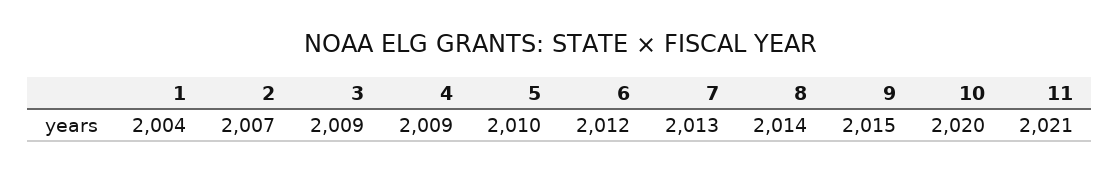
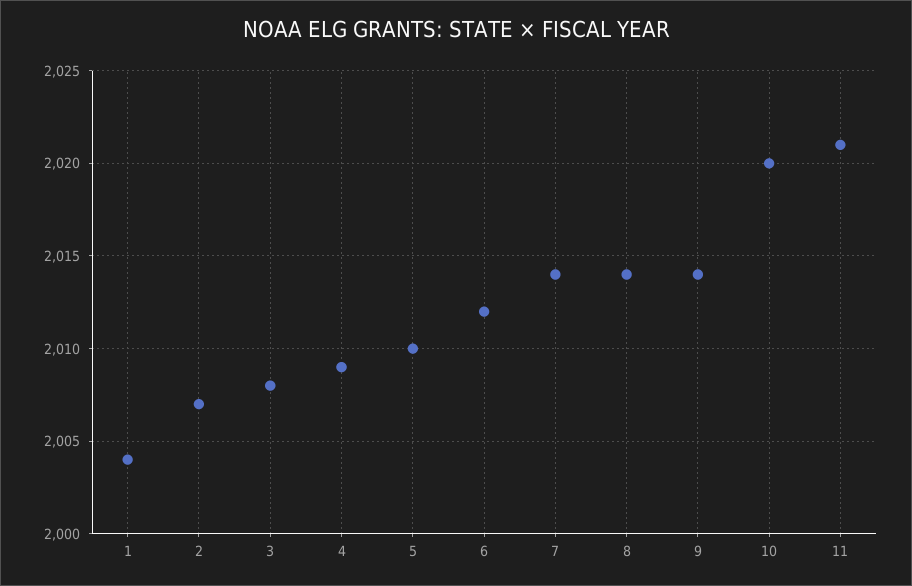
3: 2009 -> 2008
7: 2013 -> 2014
9: 2015 -> 2014

